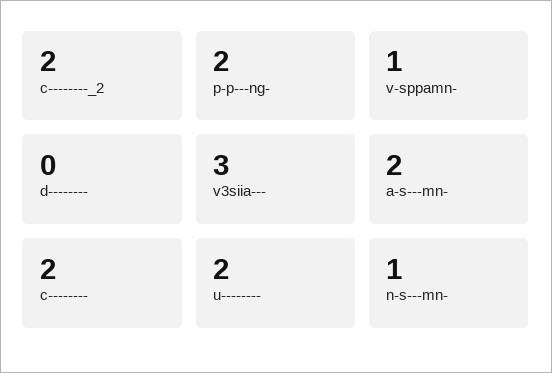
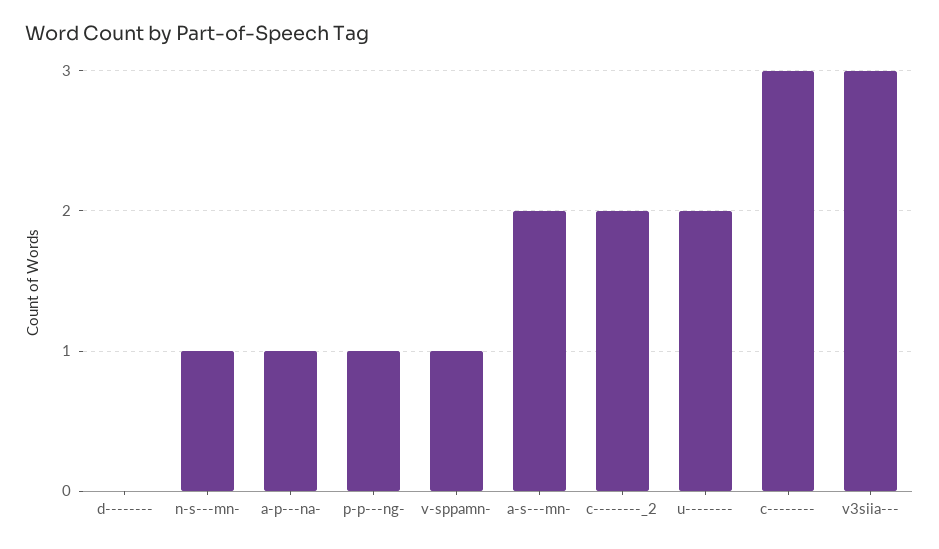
p-p---ng-: 2 -> 1
c--------: 2 -> 3
a-p---na-: none -> 1

